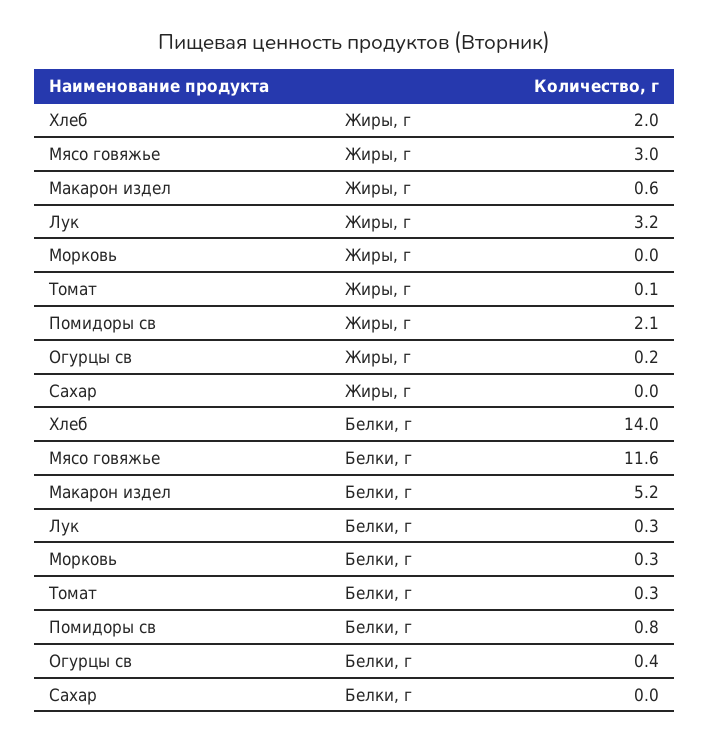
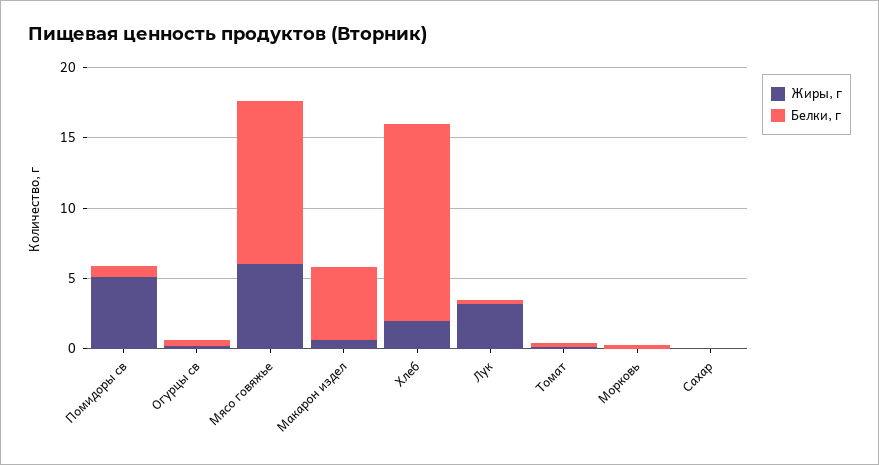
Жиры, г, Мясо говяжье: 3 -> 6
Жиры, г, Помидоры св: 2.1 -> 5

